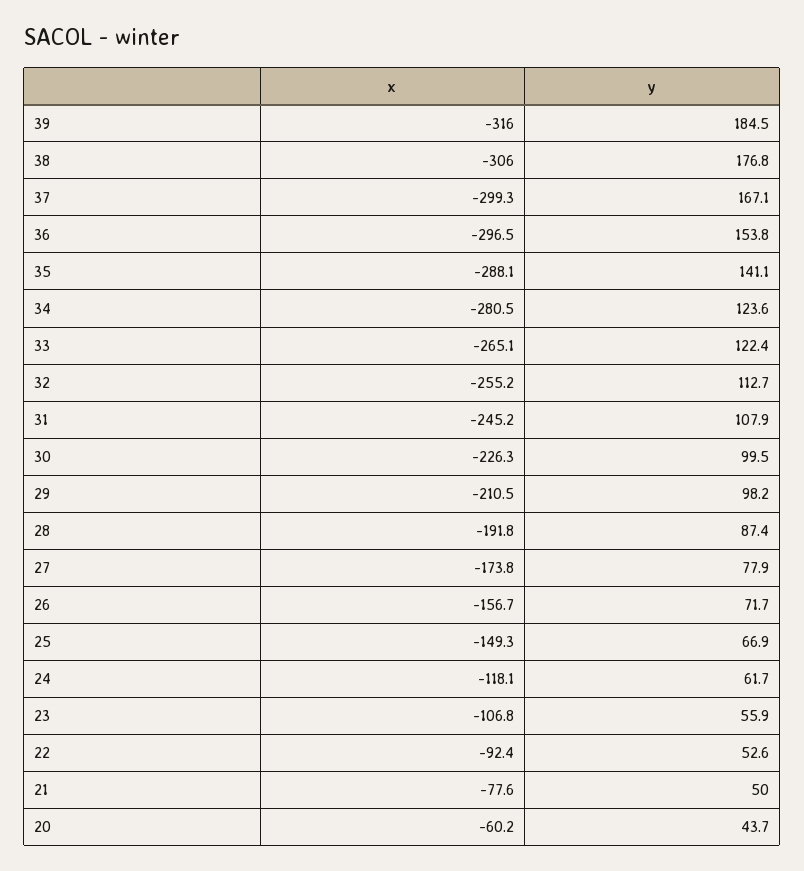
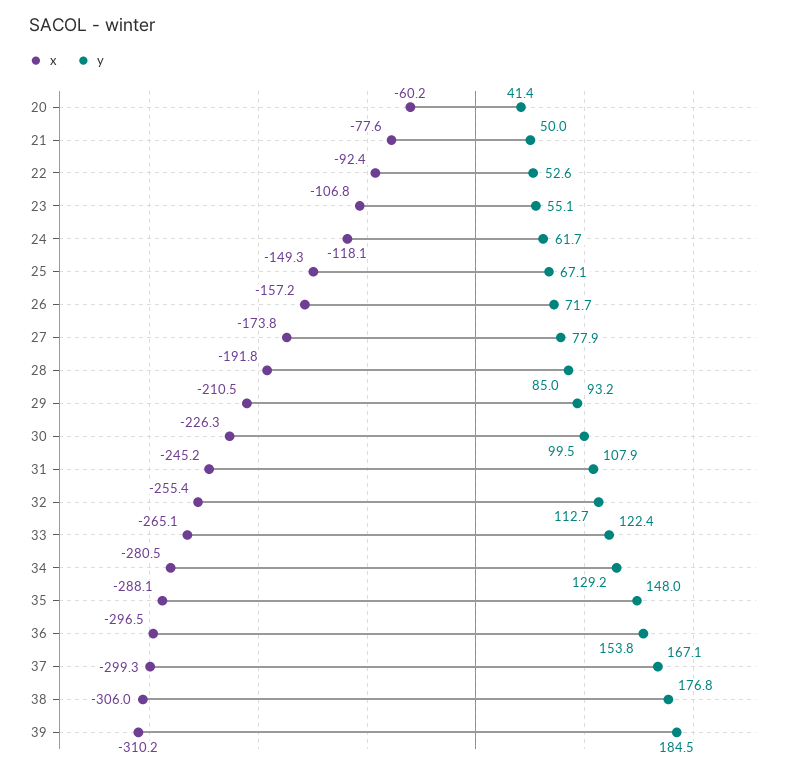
x, 39: -316 -> -310.2
y, 35: 141.1 -> 148
y, 34: 123.6 -> 129.2
x, 32: -255.2 -> -255.4
y, 29: 98.2 -> 93.2
y, 28: 87.4 -> 85
x, 26: -156.7 -> -157.2
y, 25: 66.9 -> 67.1
y, 23: 55.9 -> 55.1
y, 20: 43.7 -> 41.4

